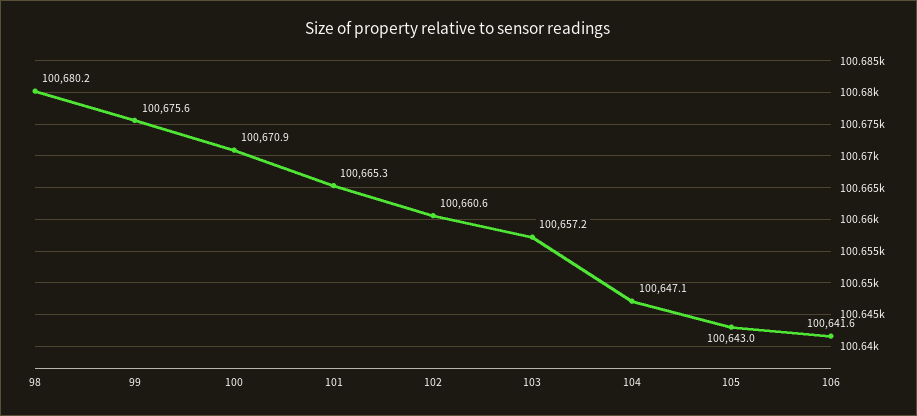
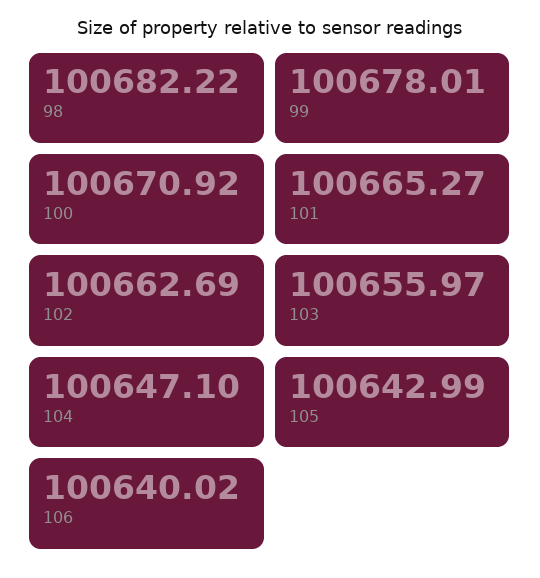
98: 100680.2 -> 100682.22
99: 100675.6 -> 100678.01
102: 100660.6 -> 100662.69
103: 100657.2 -> 100655.97
106: 100641.6 -> 100640.02

